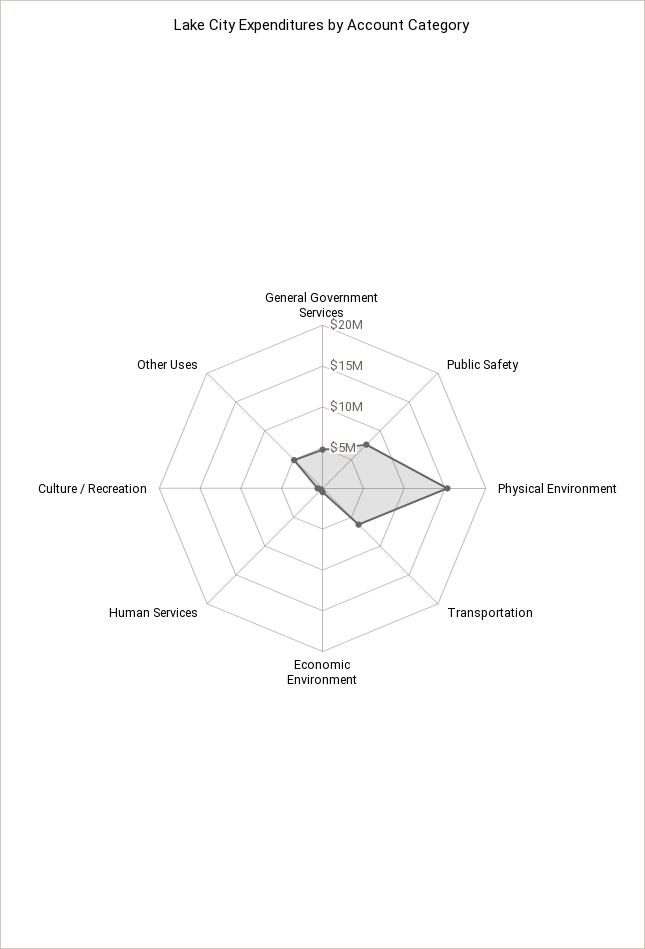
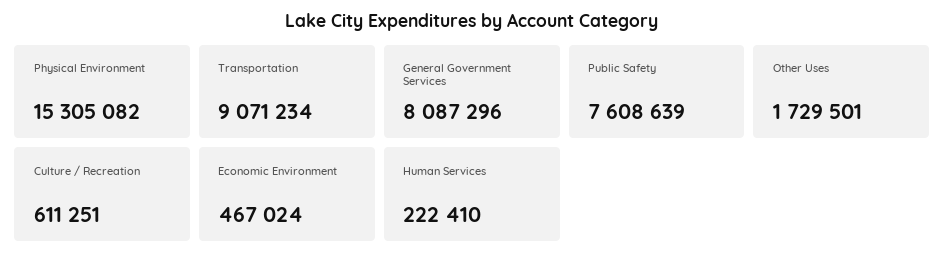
General Government Services: 5000000 -> 8087296
Transportation: 6000000 -> 9071234
Other Uses: 5000000 -> 1729501

